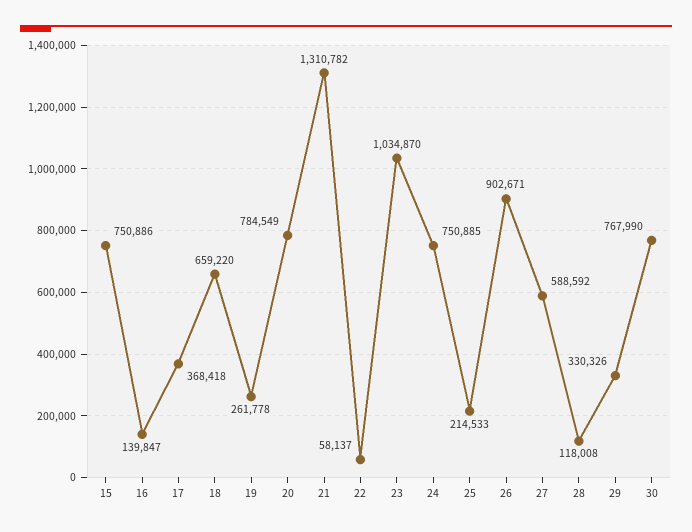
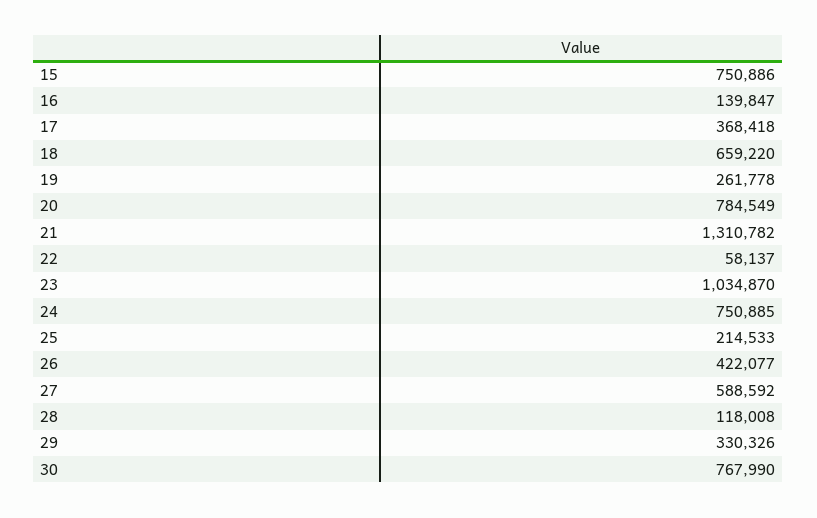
26: 902671 -> 422077

